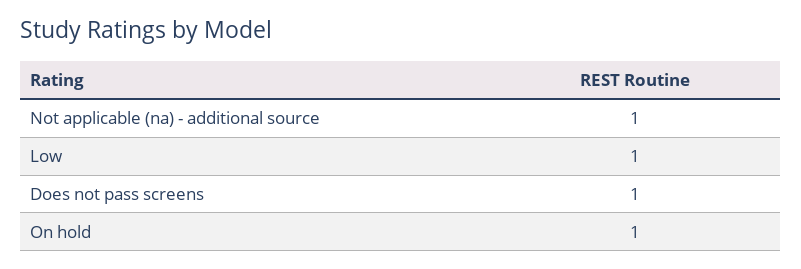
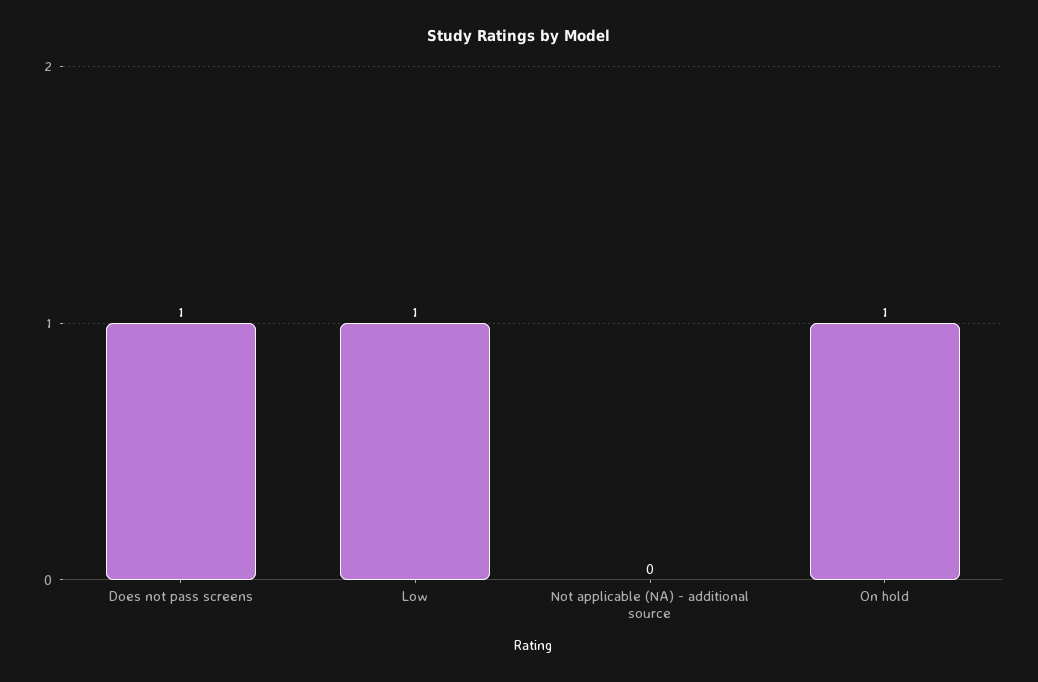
Not applicable (na) - additional source: 1 -> 0

